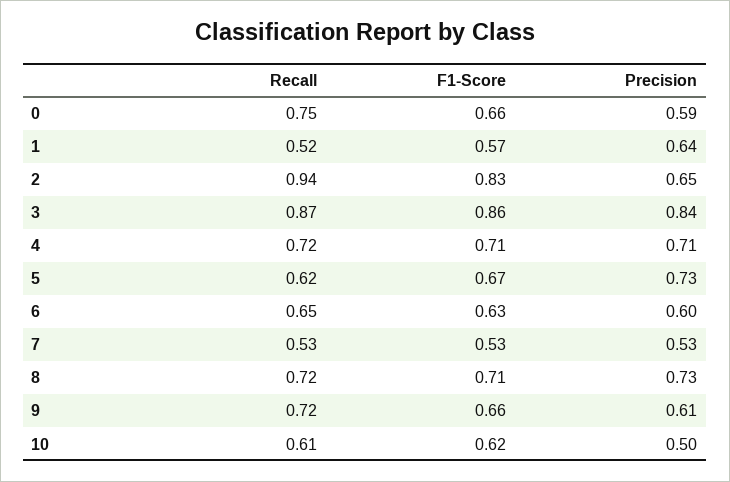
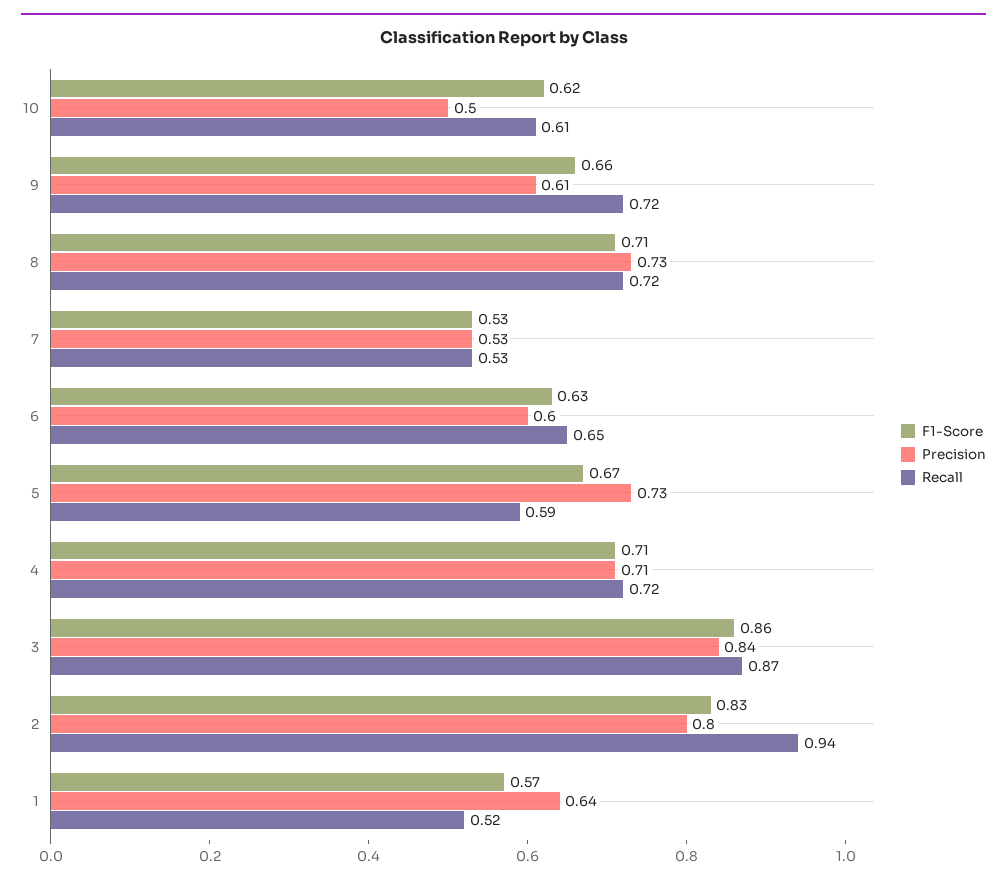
Recall, 0: 0.75 -> none
F1-Score, 0: 0.66 -> none
Precision, 0: 0.59 -> none
Precision, 2: 0.65 -> 0.8
Recall, 5: 0.62 -> 0.59

